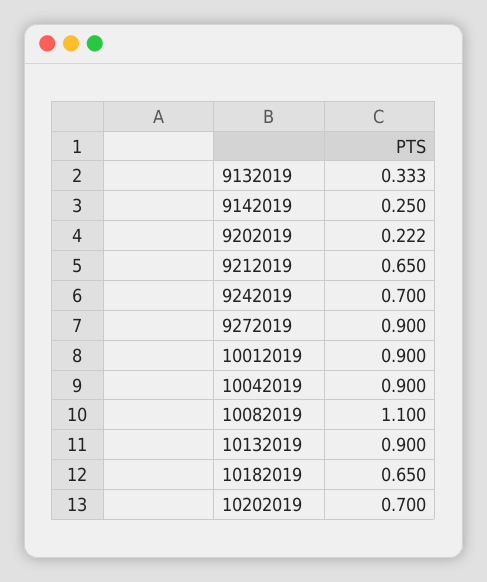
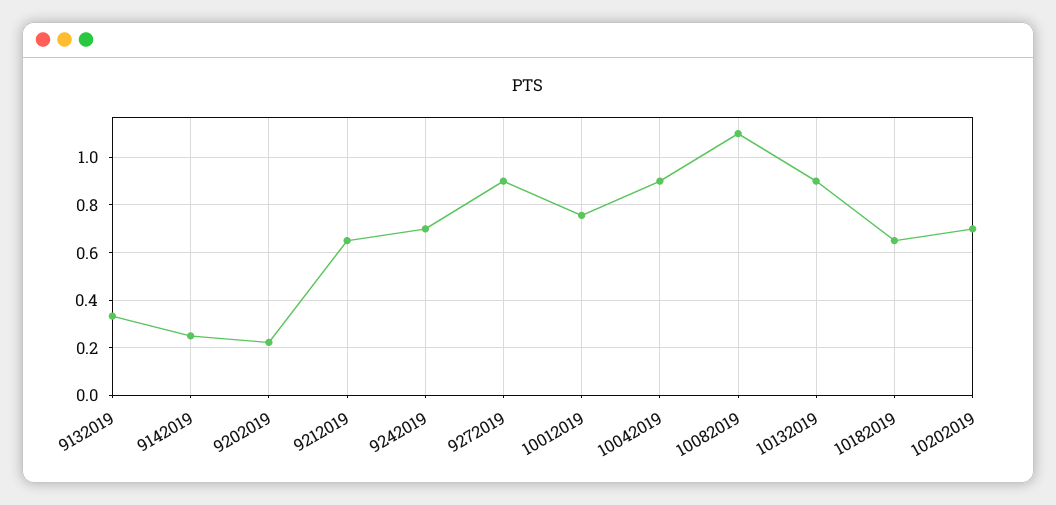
10012019: 0.9 -> 0.75

